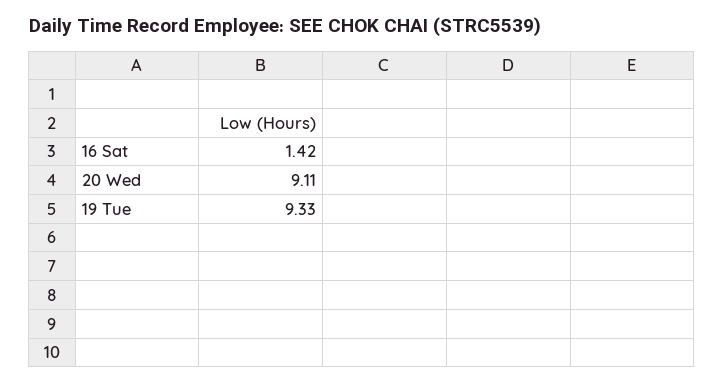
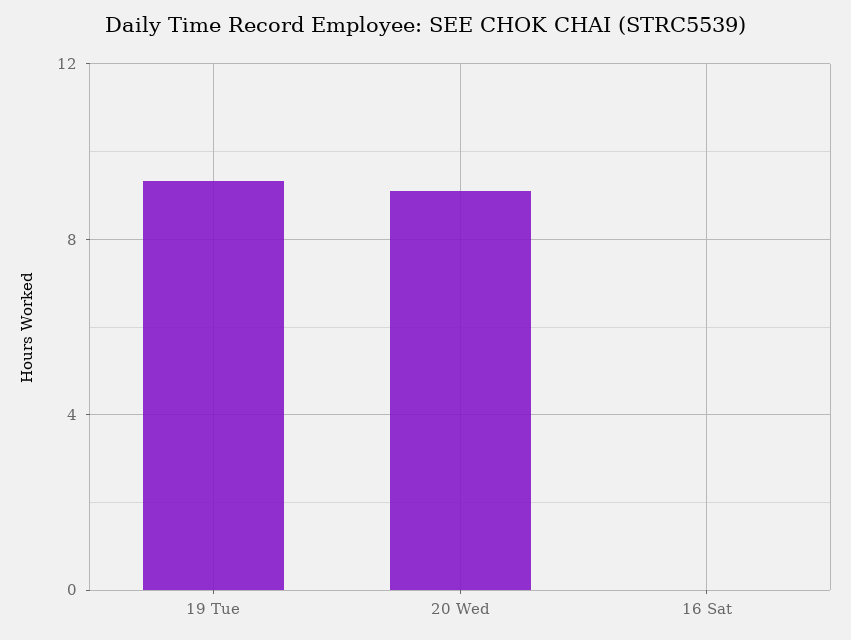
16 Sat: 1.42 -> 0

